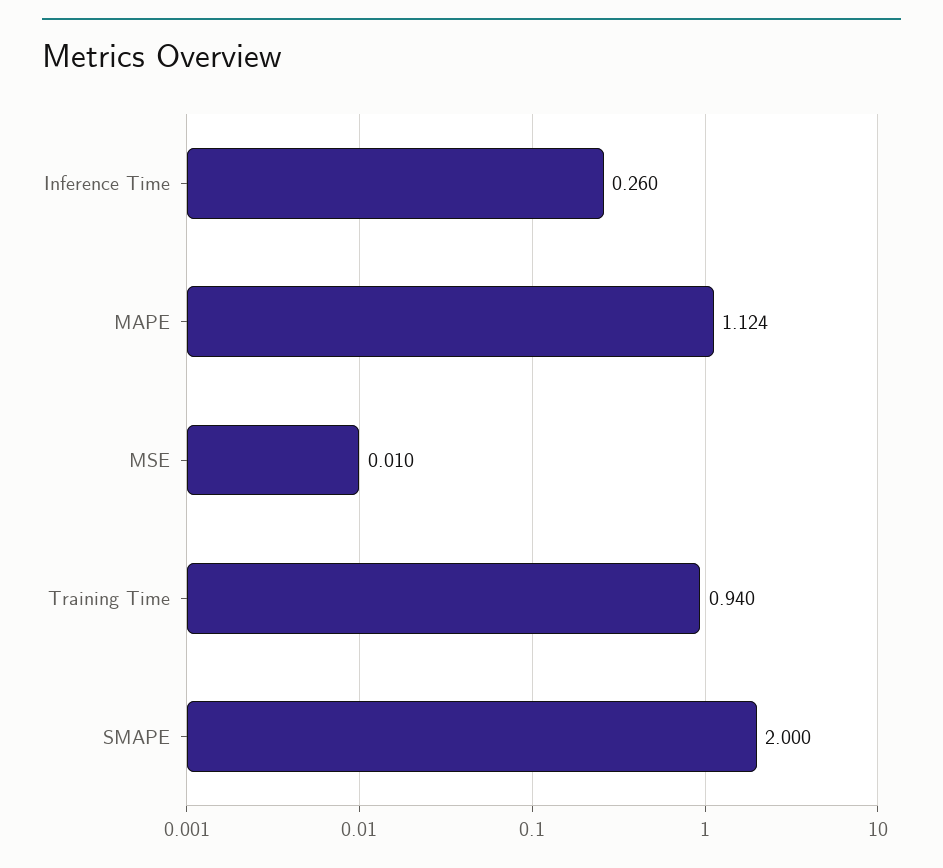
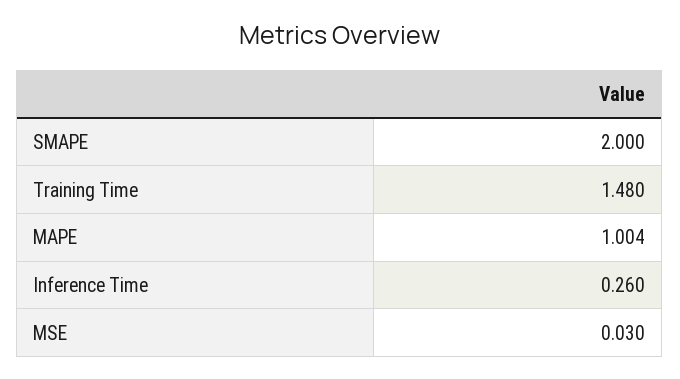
MAPE: 1.124 -> 1.004
MSE: 0.01 -> 0.03
Training Time: 0.94 -> 1.48

